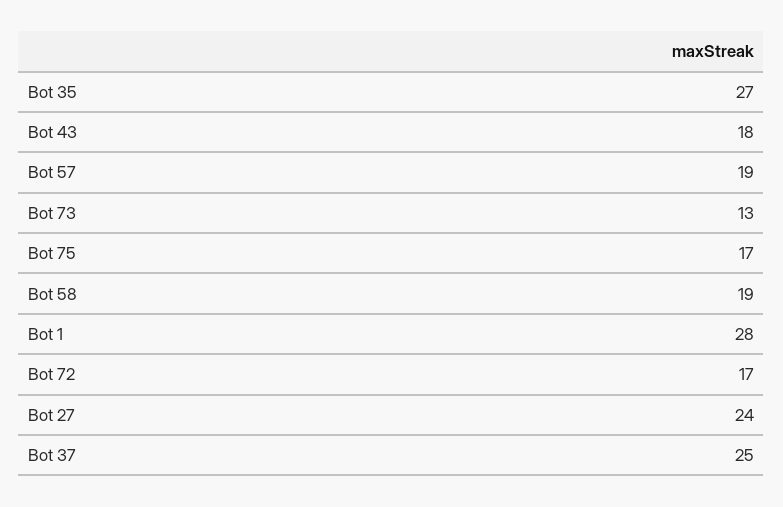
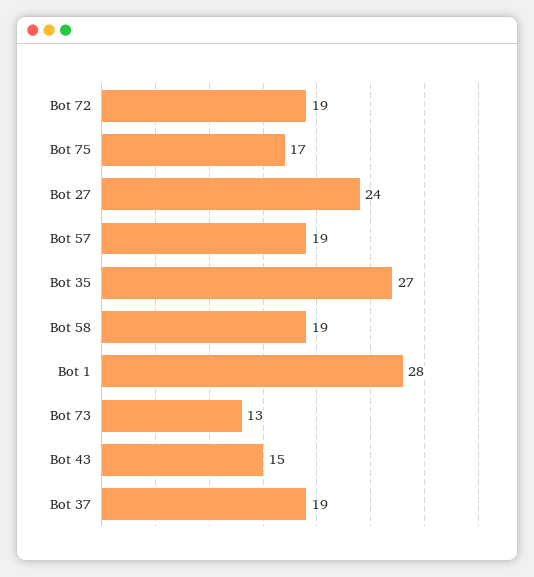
Bot 43: 18 -> 15
Bot 72: 17 -> 19
Bot 37: 25 -> 19

